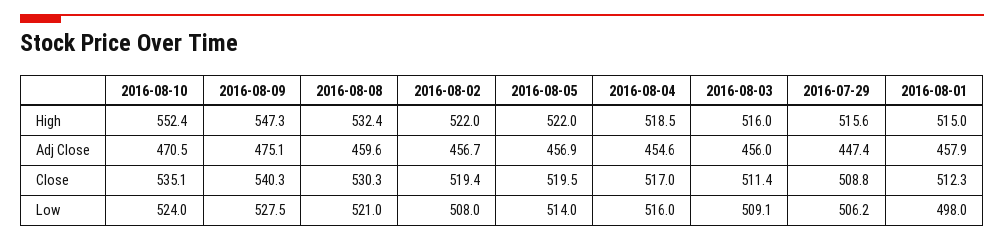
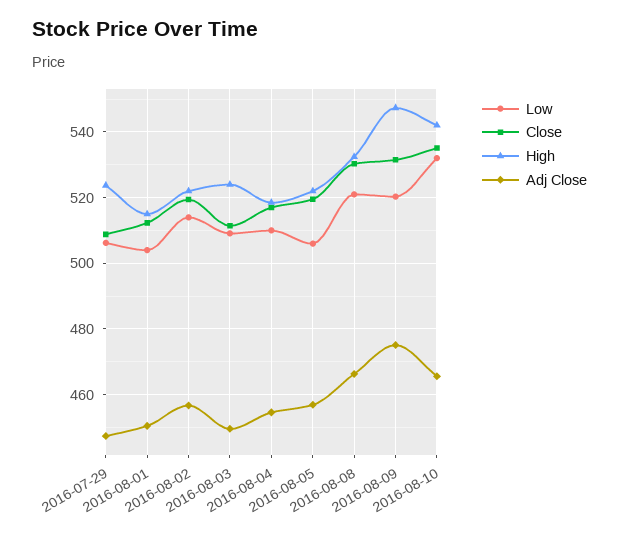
High, 2016-08-10: 552.4 -> 542
High, 2016-08-03: 516 -> 524
High, 2016-07-29: 515.6 -> 524
Adj Close, 2016-08-10: 470.5 -> 466
Adj Close, 2016-08-08: 459.6 -> 466
Adj Close, 2016-08-03: 456 -> 450
Adj Close, 2016-08-01: 457.9 -> 450
Close, 2016-08-09: 540.3 -> 532
Low, 2016-08-10: 524 -> 532
Low, 2016-08-09: 527.5 -> 520
Low, 2016-08-02: 508 -> 514
Low, 2016-08-05: 514 -> 506
Low, 2016-08-04: 516 -> 510
Low, 2016-08-01: 498 -> 504

